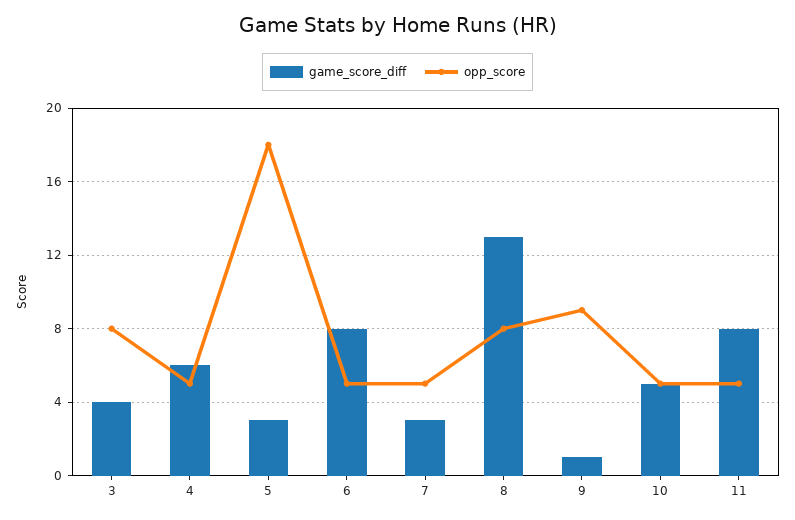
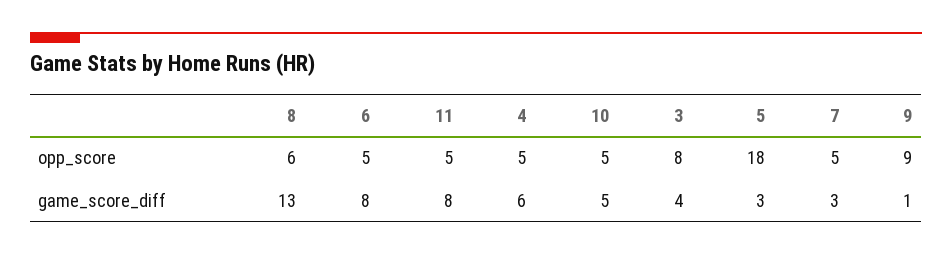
opp_score, 8: 8 -> 6

